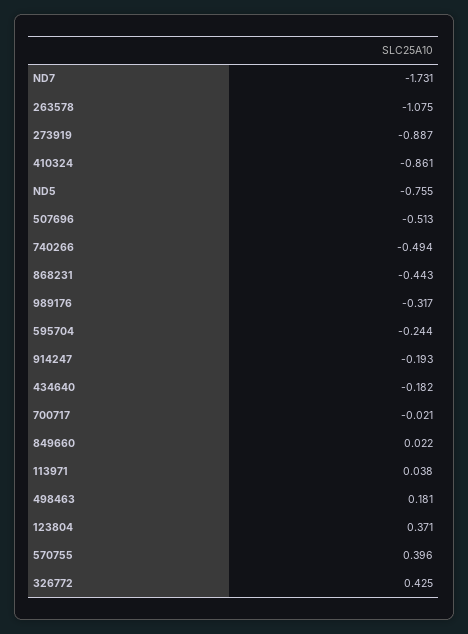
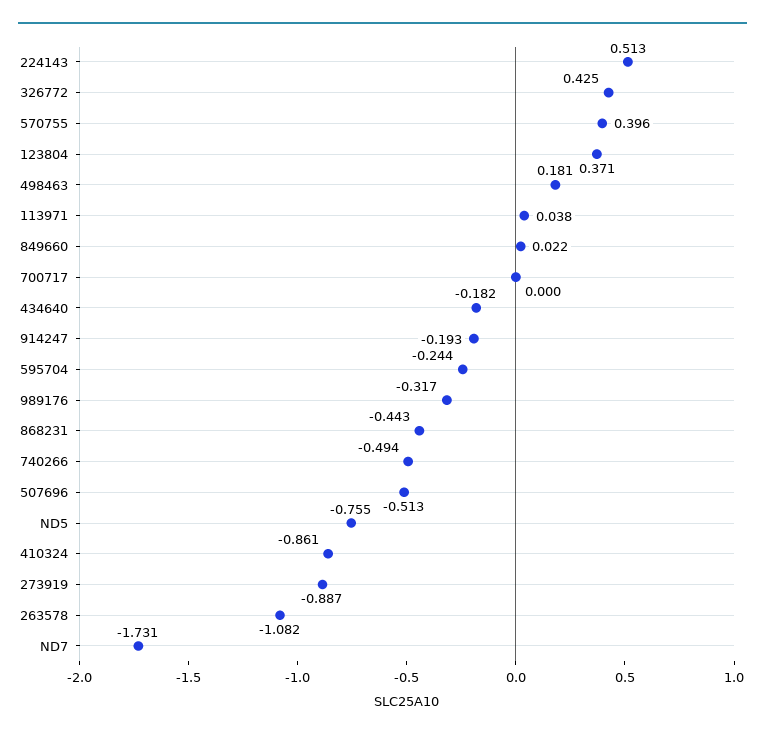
263578: -1.075 -> -1.082
700717: -0.021 -> 0
224143: none -> 0.513

